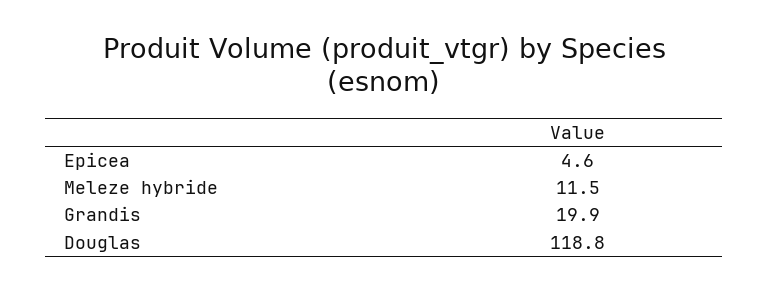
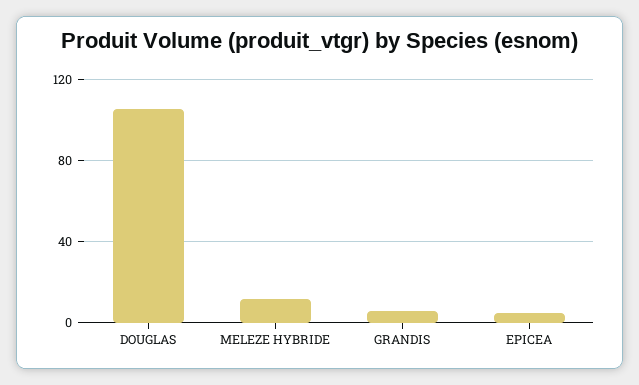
Grandis: 19.9 -> 5
Douglas: 118.8 -> 105

